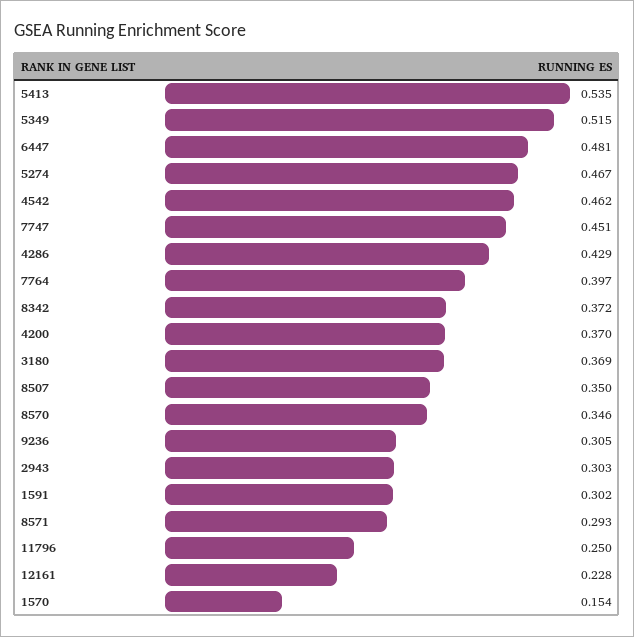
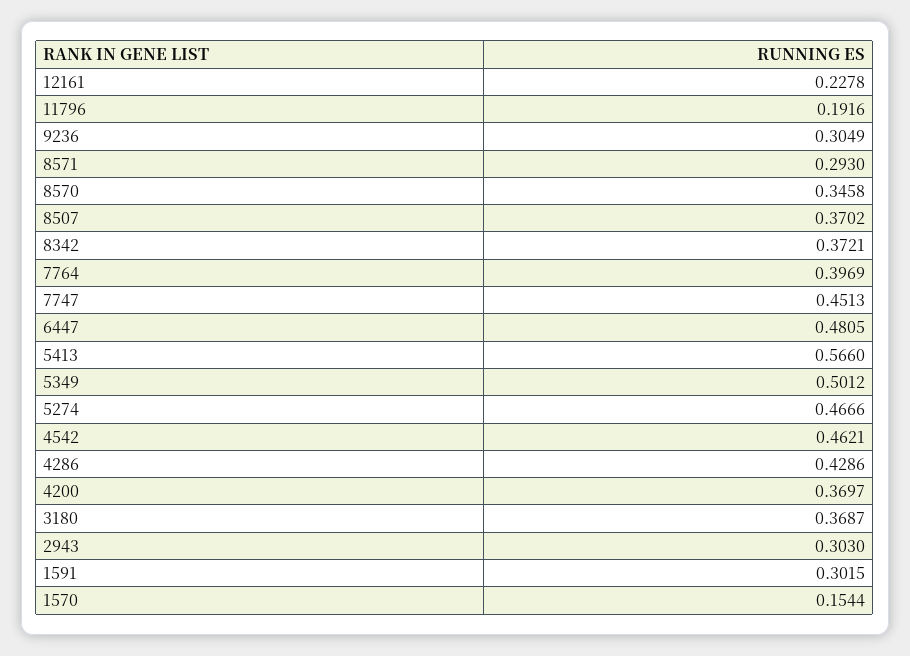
5413: 0.535 -> 0.566
5349: 0.515 -> 0.5012
8507: 0.35 -> 0.3702
11796: 0.25 -> 0.1916

